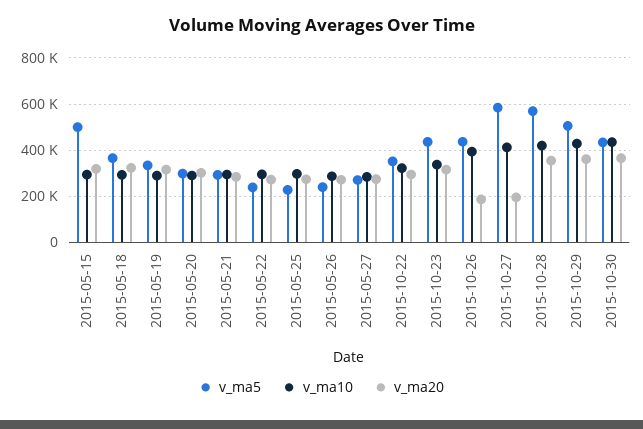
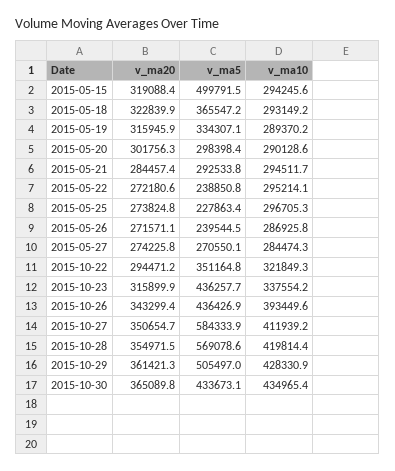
v_ma20, 2015-10-26: 200000 -> 343299.4
v_ma20, 2015-10-27: 200000 -> 350654.7

